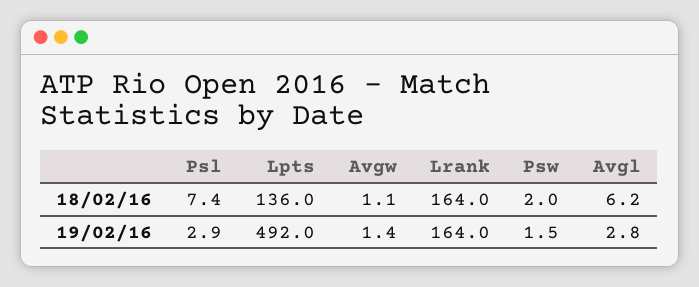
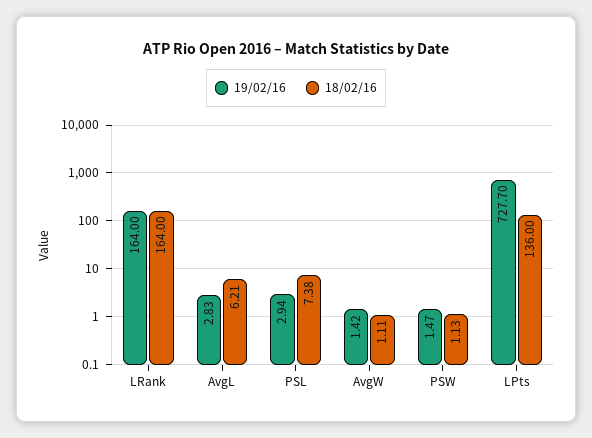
18/02/16, Psw: 2 -> 1.13
19/02/16, Lpts: 492 -> 727.7

